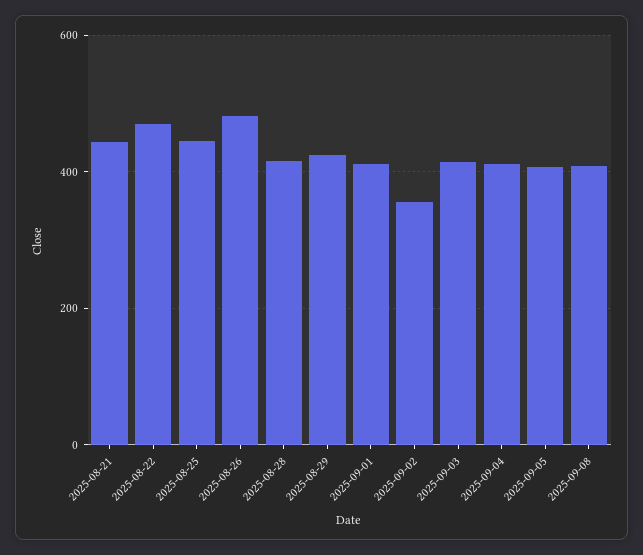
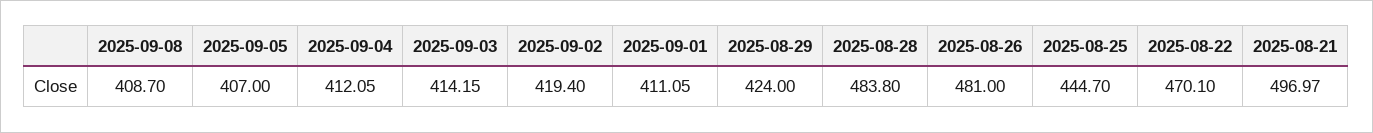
2025-08-21: 440 -> 496.97
2025-08-28: 420 -> 483.8
2025-09-02: 360 -> 419.4

